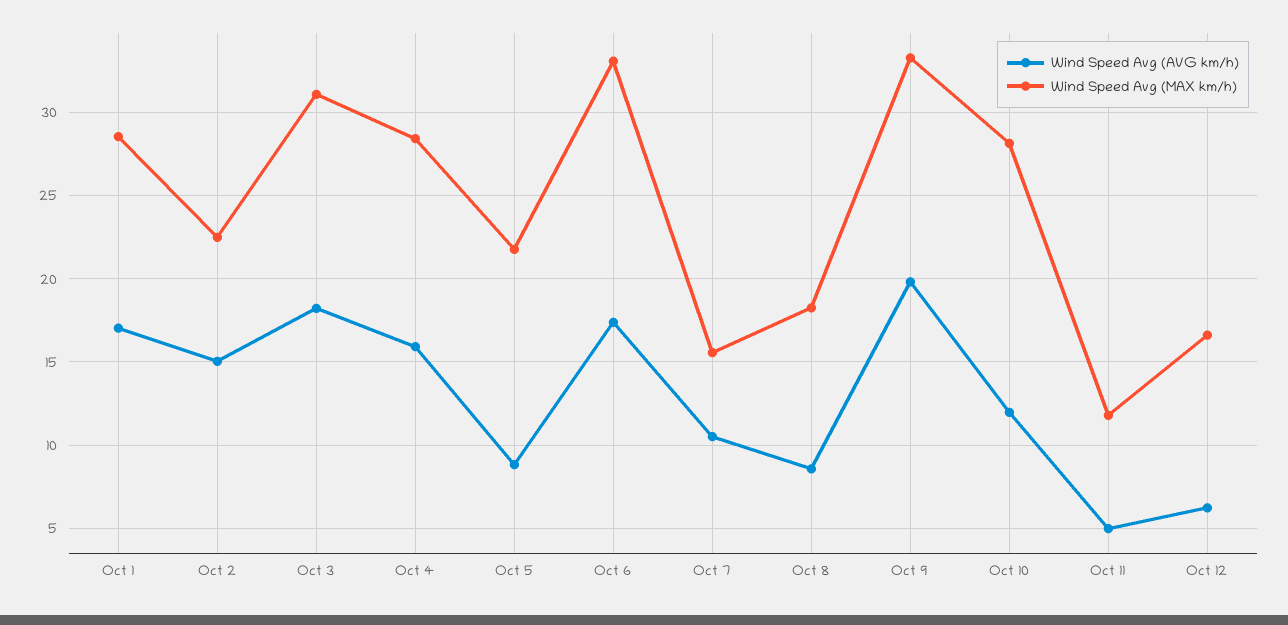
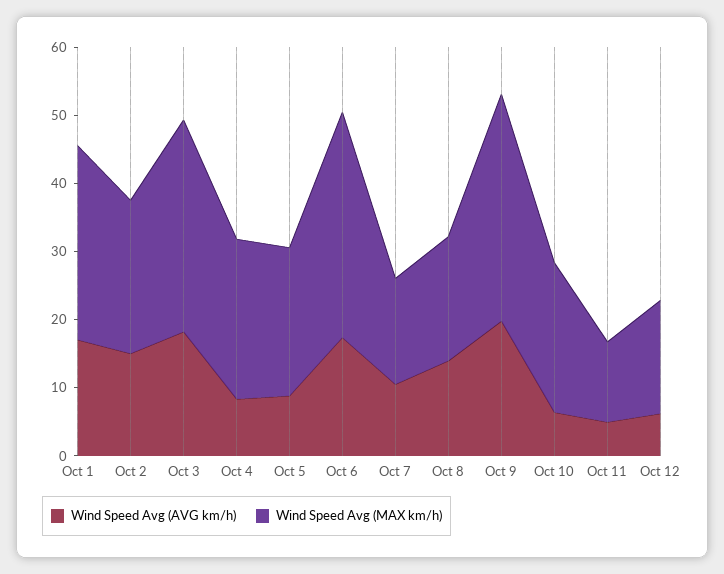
Wind Speed Avg (AVG km/h), Oct 4: 16 -> 8
Wind Speed Avg (MAX km/h), Oct 4: 28.5 -> 24
Wind Speed Avg (AVG km/h), Oct 8: 8.5 -> 14
Wind Speed Avg (AVG km/h), Oct 10: 12 -> 6
Wind Speed Avg (MAX km/h), Oct 10: 28 -> 22

